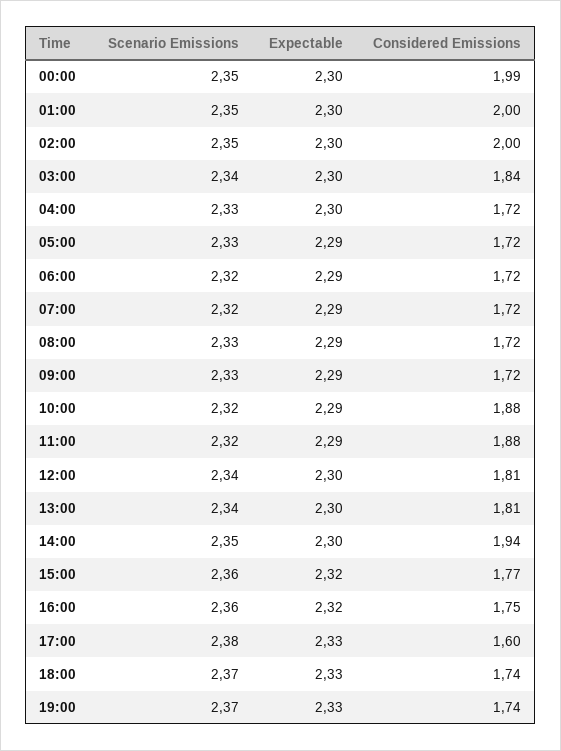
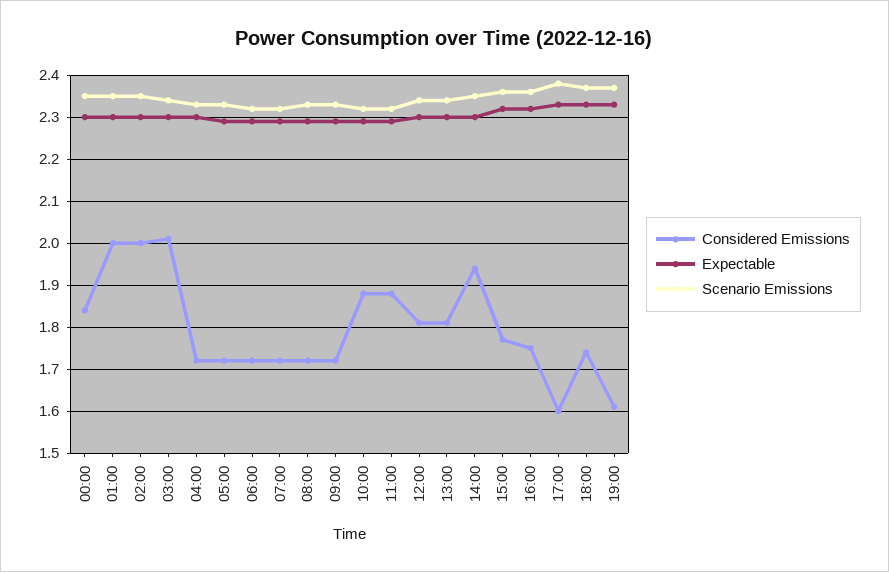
Considered Emissions, 00:00: 1.99 -> 1.85
Considered Emissions, 03:00: 1.84 -> 2
Considered Emissions, 19:00: 1.74 -> 1.6

